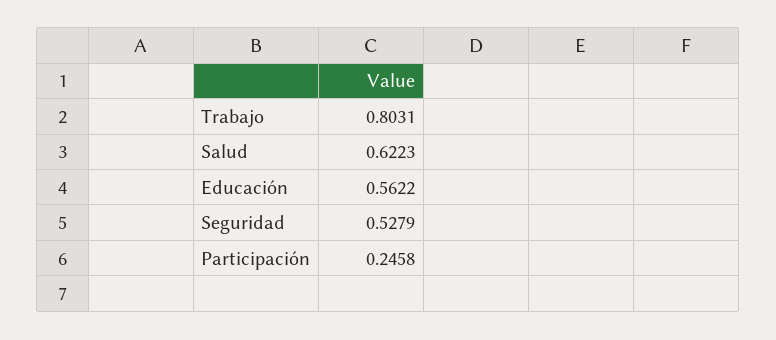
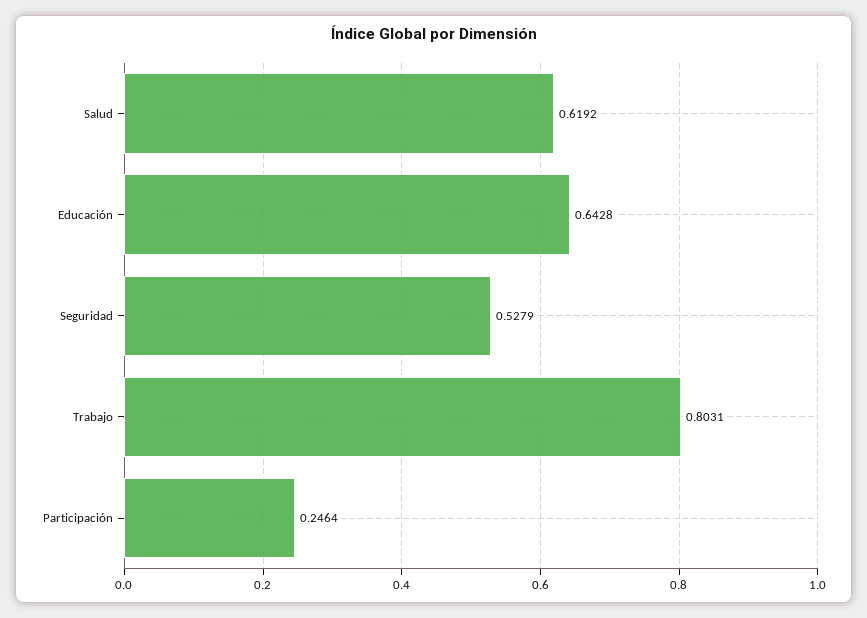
Salud: 0.6223 -> 0.6192
Educación: 0.5622 -> 0.6428
Participación: 0.2458 -> 0.2464

